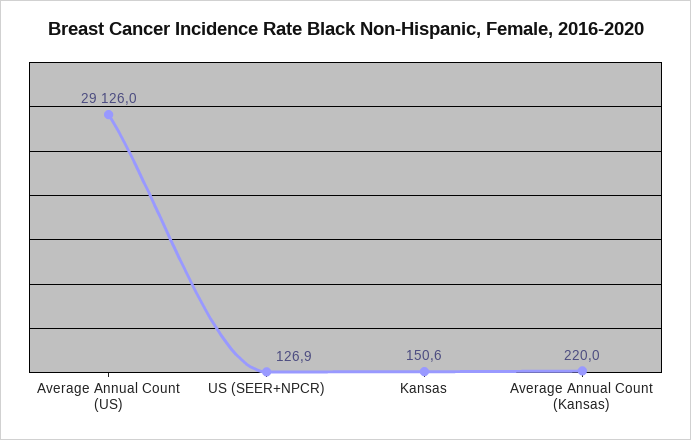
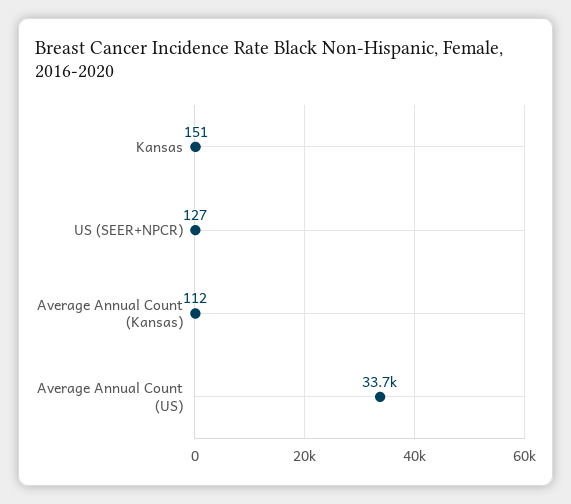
Average Annual Count (US): 29126 -> 33700
Average Annual Count (Kansas): 220 -> 112

